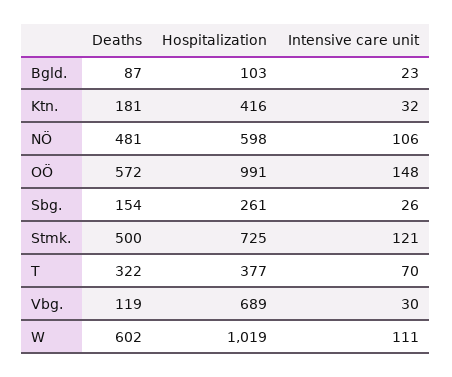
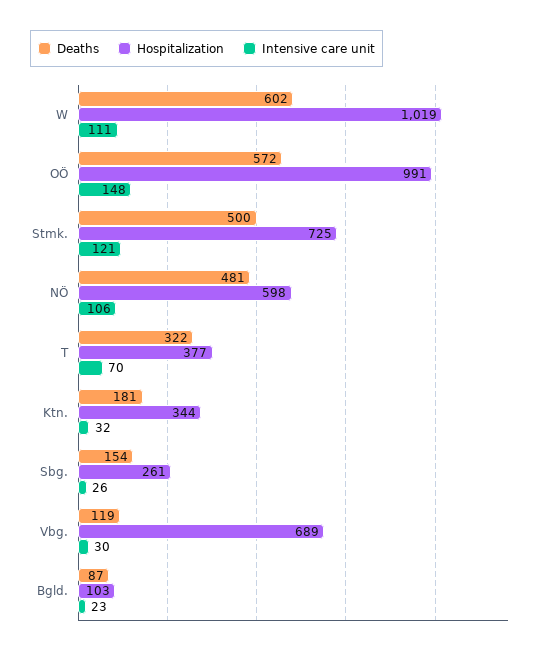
Hospitalization, Ktn.: 416 -> 344

